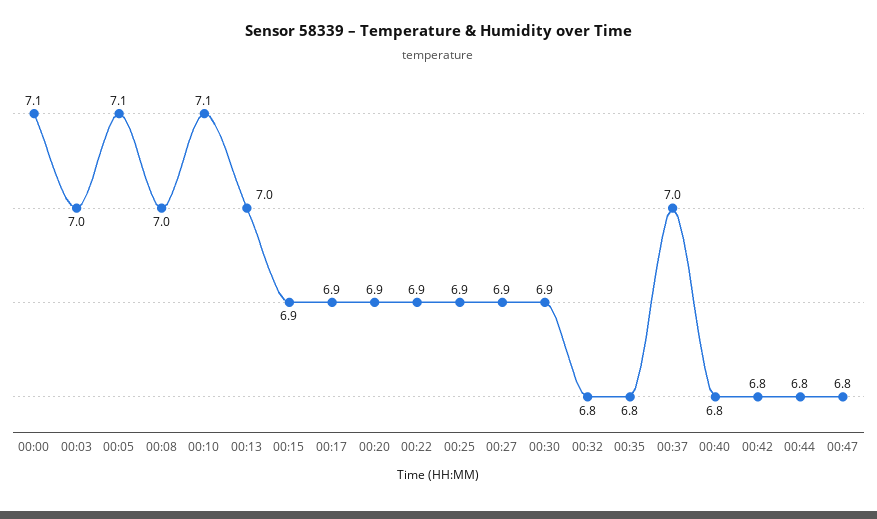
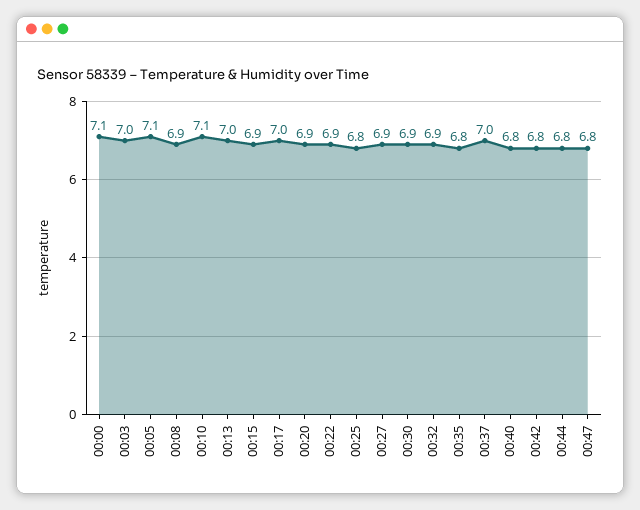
00:08: 7 -> 6.9
00:17: 6.9 -> 7
00:25: 6.9 -> 6.8
00:32: 6.8 -> 6.9

